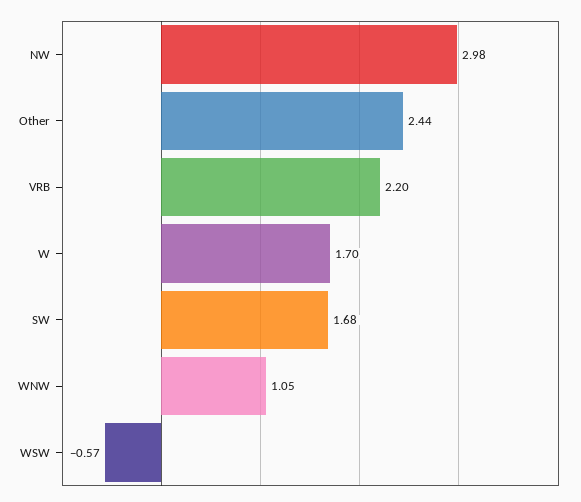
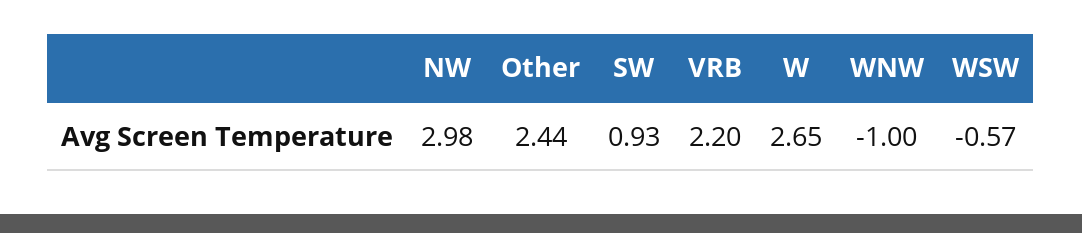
W: 1.7 -> 2.65
SW: 1.68 -> 0.93
WNW: 1.05 -> -1

